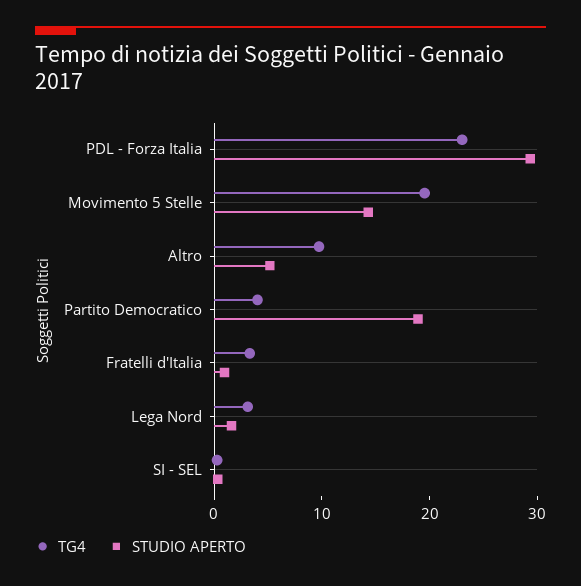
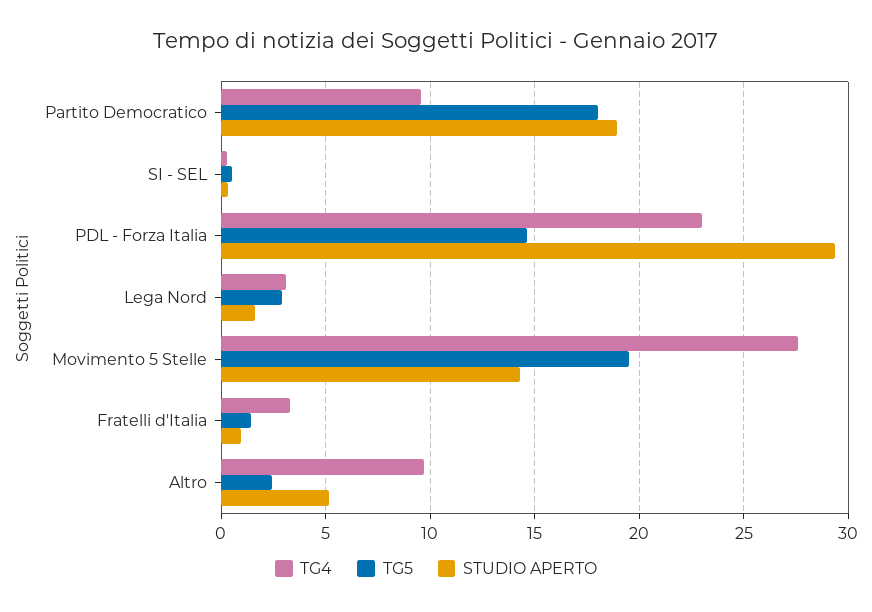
TG4, Movimento 5 Stelle: 20 -> 27.5
TG4, Partito Democratico: 4 -> 9.5
TG5, Partito Democratico: none -> 18
TG5, SI - SEL: none -> 0.5
TG5, PDL - Forza Italia: none -> 14.5
TG5, Lega Nord: none -> 3
TG5, Movimento 5 Stelle: none -> 19.5
TG5, Fratelli d'Italia: none -> 1.5
TG5, Altro: none -> 2.5

